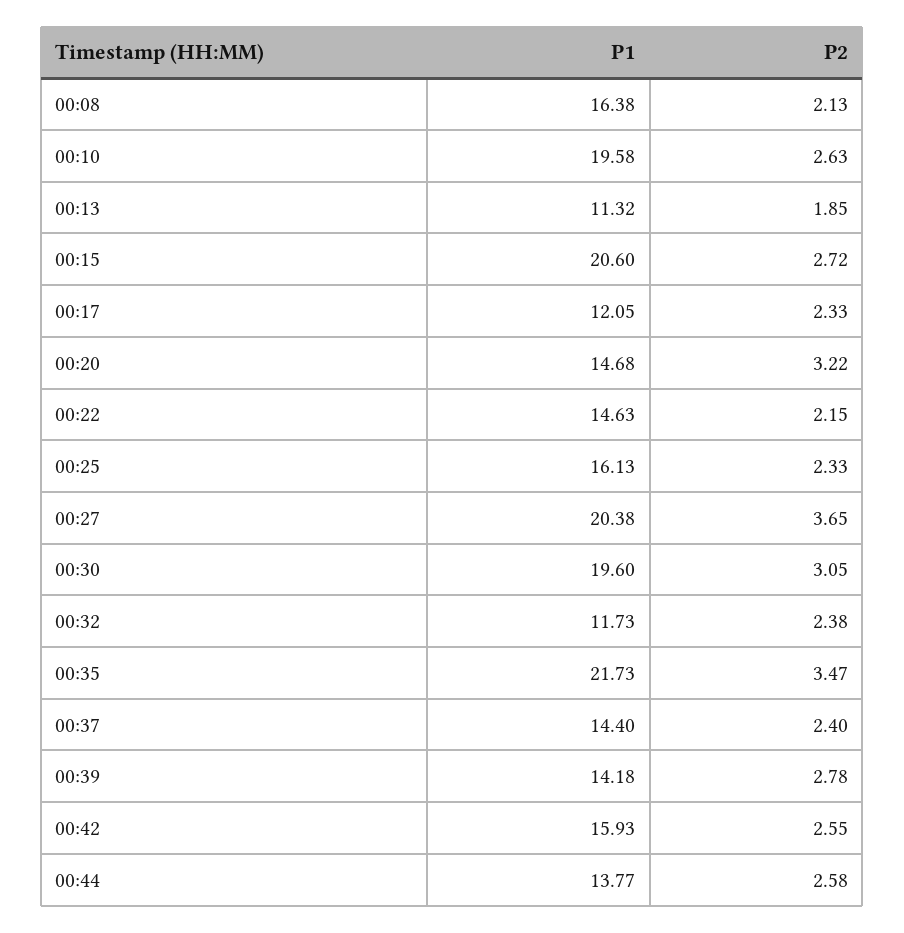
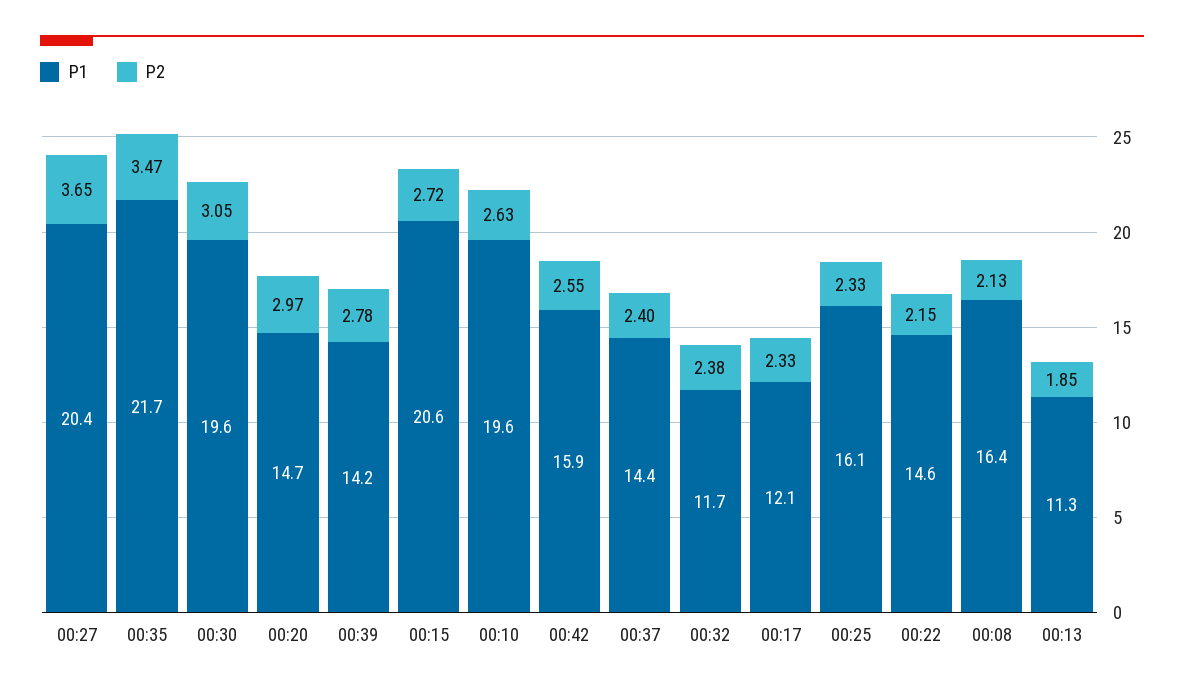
P2, 00:20: 3.22 -> 2.97
P1, 00:44: 13.77 -> none
P2, 00:44: 2.58 -> none

